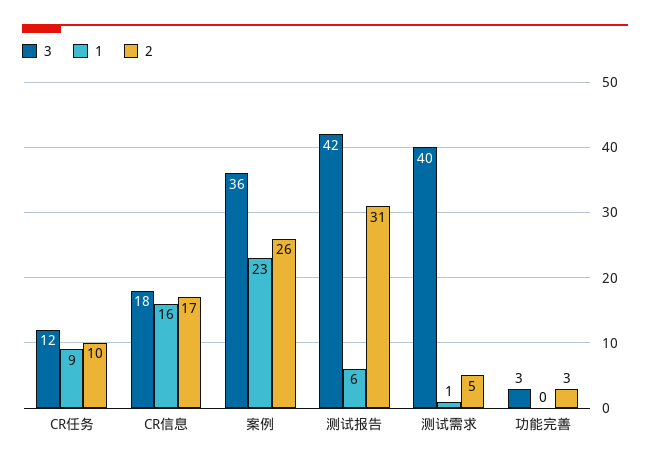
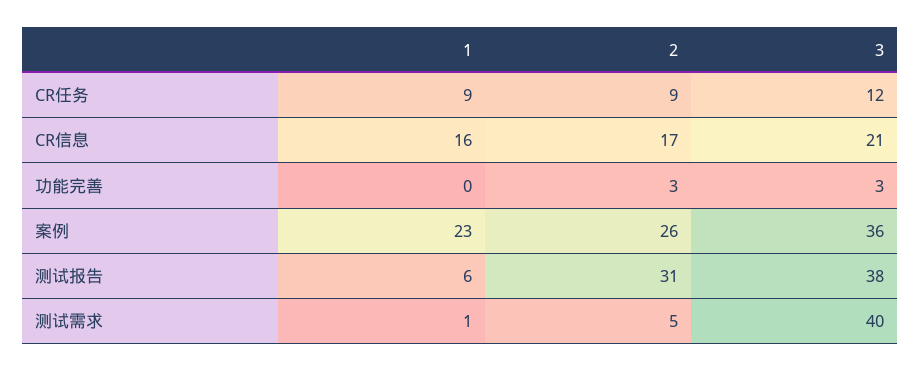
2, CR任务: 10 -> 9
3, CR信息: 18 -> 21
3, 测试报告: 42 -> 38

